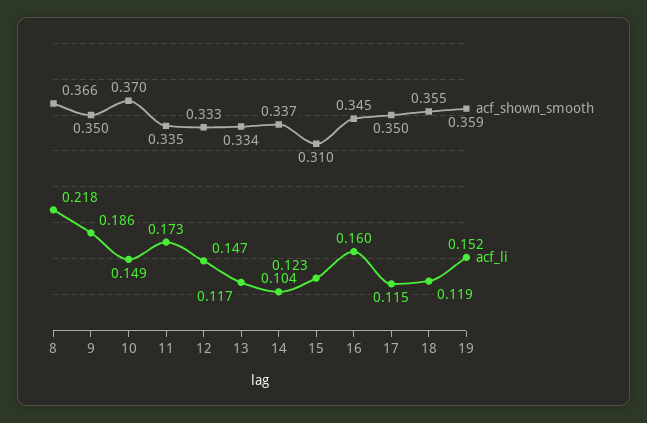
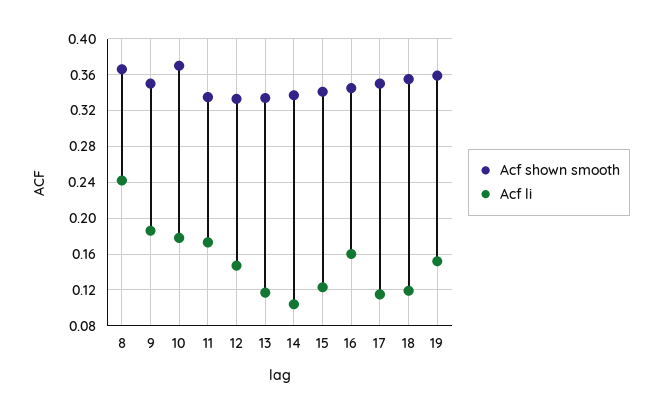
acf_li, 8: 0.218 -> 0.24
acf_li, 10: 0.149 -> 0.18
acf_shown_smooth, 15: 0.31 -> 0.34

